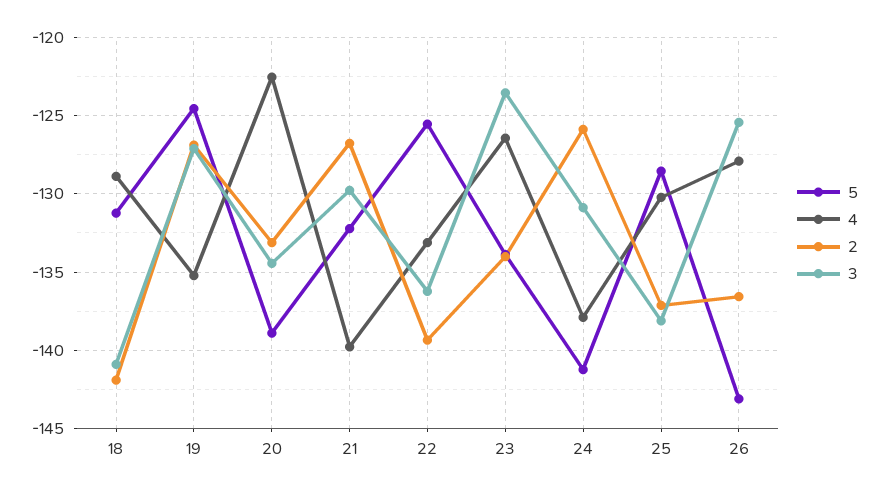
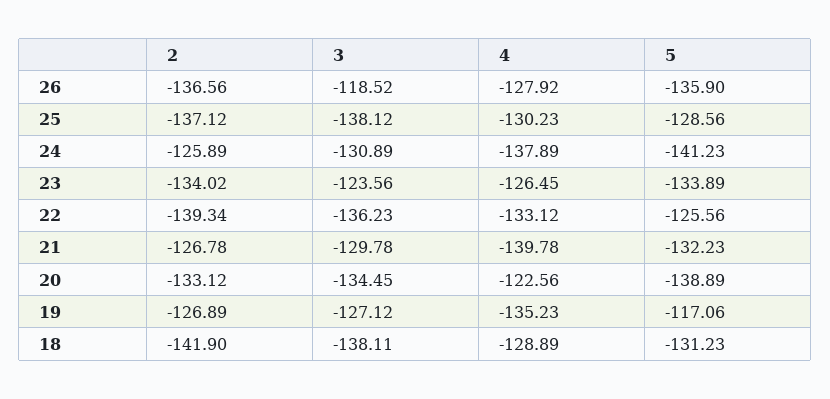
3, 18: -141 -> -138.11
5, 19: -124.5 -> -117.06
5, 26: -143 -> -135.9
3, 26: -125.5 -> -118.52

